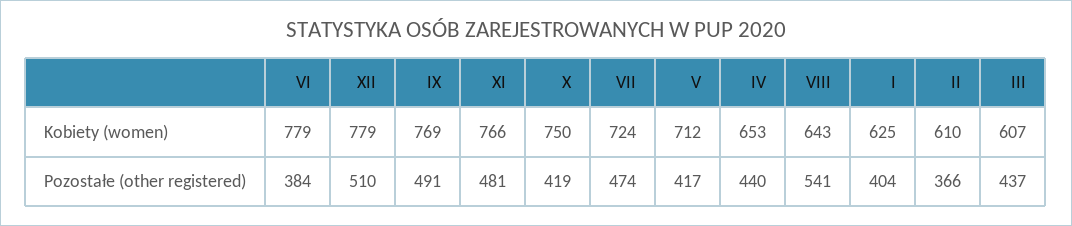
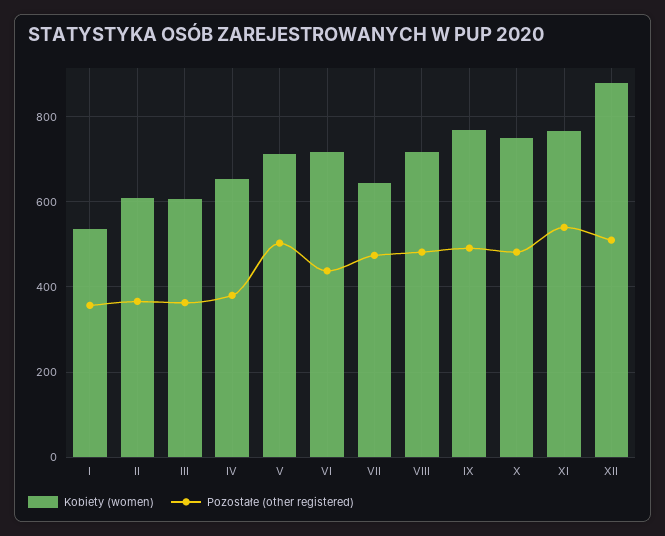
Kobiety (women), VI: 779 -> 720
Kobiety (women), XII: 779 -> 880
Kobiety (women), VII: 724 -> 640
Kobiety (women), VIII: 643 -> 720
Kobiety (women), I: 625 -> 540
Pozostałe (other registered), VI: 384 -> 440
Pozostałe (other registered), XI: 481 -> 540
Pozostałe (other registered), X: 419 -> 480
Pozostałe (other registered), V: 417 -> 500
Pozostałe (other registered), IV: 440 -> 380
Pozostałe (other registered), VIII: 541 -> 480
Pozostałe (other registered), I: 404 -> 360
Pozostałe (other registered), III: 437 -> 360

